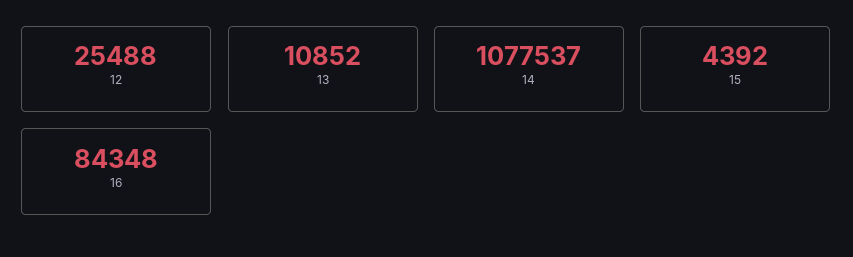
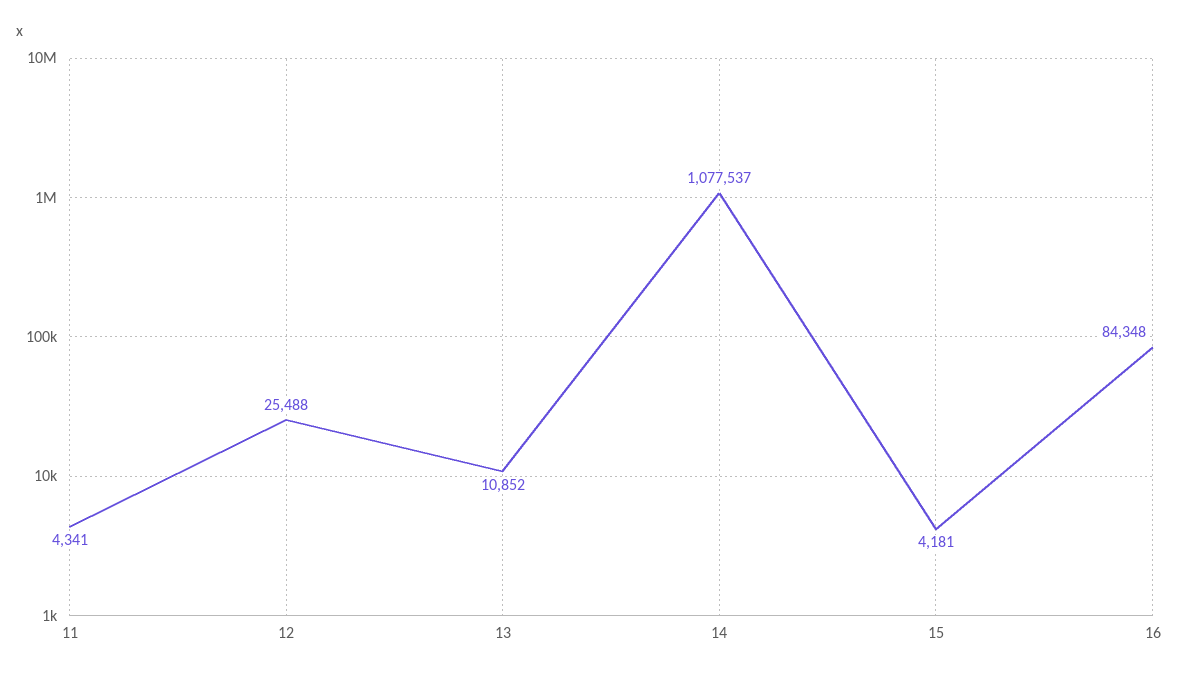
15: 4392 -> 4181
11: none -> 4341

